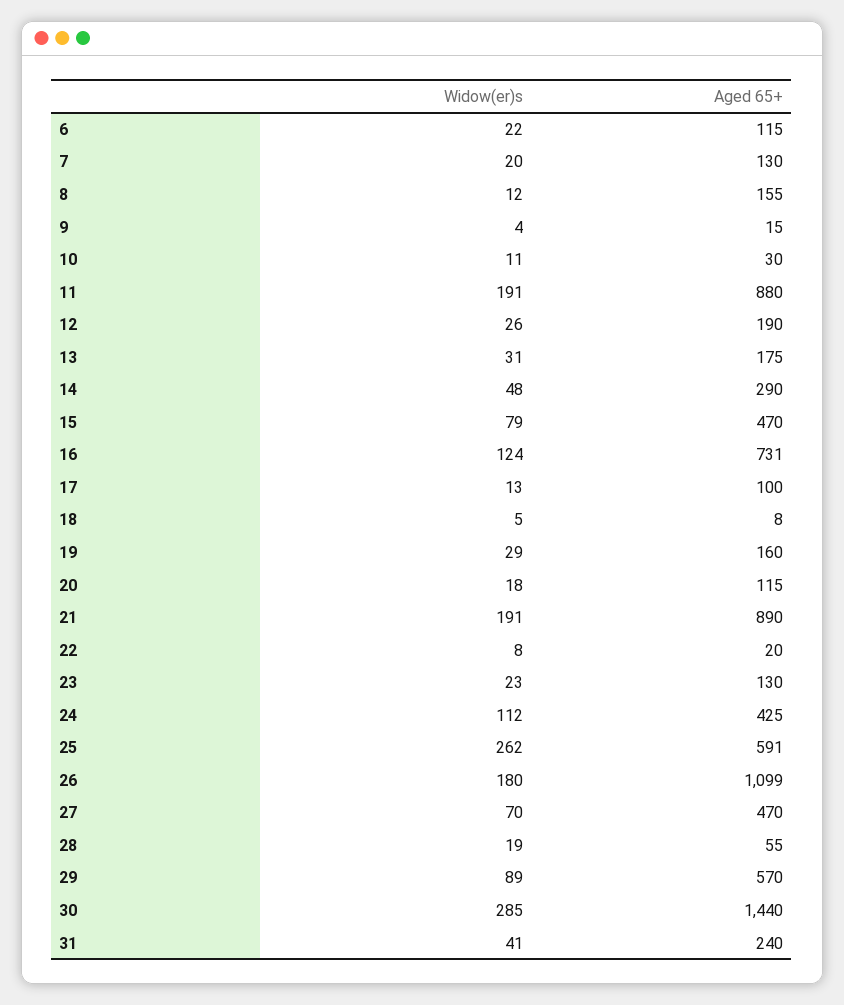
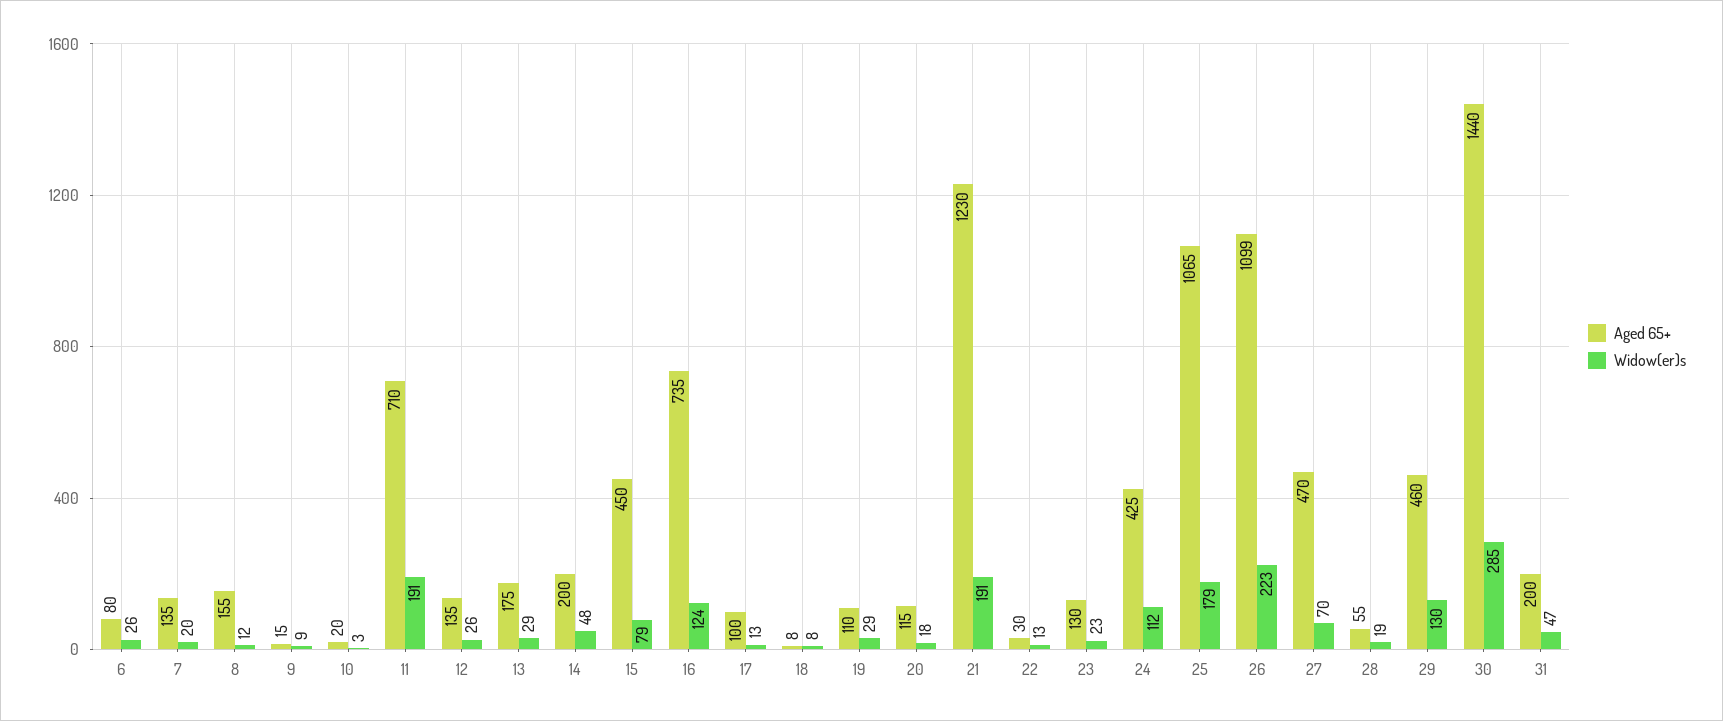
Widow(er)s, 6: 22 -> 26
Aged 65+, 6: 115 -> 80
Aged 65+, 7: 130 -> 135
Widow(er)s, 9: 4 -> 9
Widow(er)s, 10: 11 -> 3
Aged 65+, 10: 30 -> 20
Aged 65+, 11: 880 -> 710
Aged 65+, 12: 190 -> 135
Widow(er)s, 13: 31 -> 29
Aged 65+, 14: 290 -> 200
Aged 65+, 15: 470 -> 450
Aged 65+, 16: 731 -> 735
Widow(er)s, 18: 5 -> 8
Aged 65+, 19: 160 -> 110
Aged 65+, 21: 890 -> 1230
Widow(er)s, 22: 8 -> 13
Aged 65+, 22: 20 -> 30
Widow(er)s, 25: 262 -> 179
Aged 65+, 25: 591 -> 1065
Widow(er)s, 26: 180 -> 223
Widow(er)s, 29: 89 -> 130
Aged 65+, 29: 570 -> 460
Widow(er)s, 31: 41 -> 47
Aged 65+, 31: 240 -> 200

